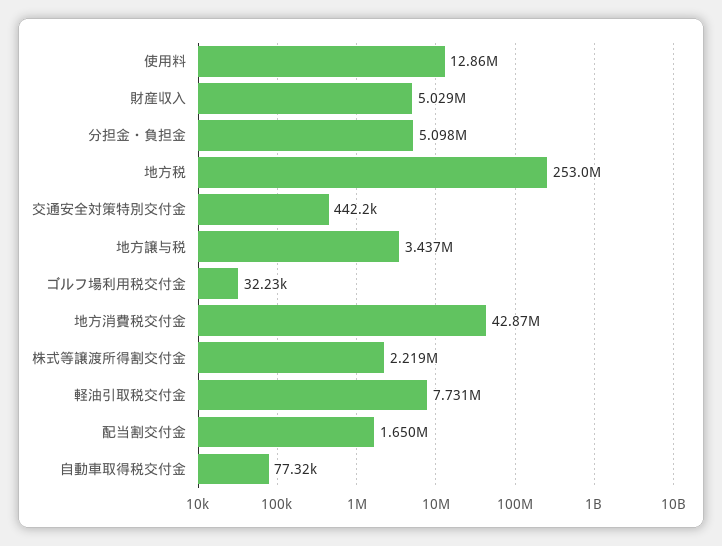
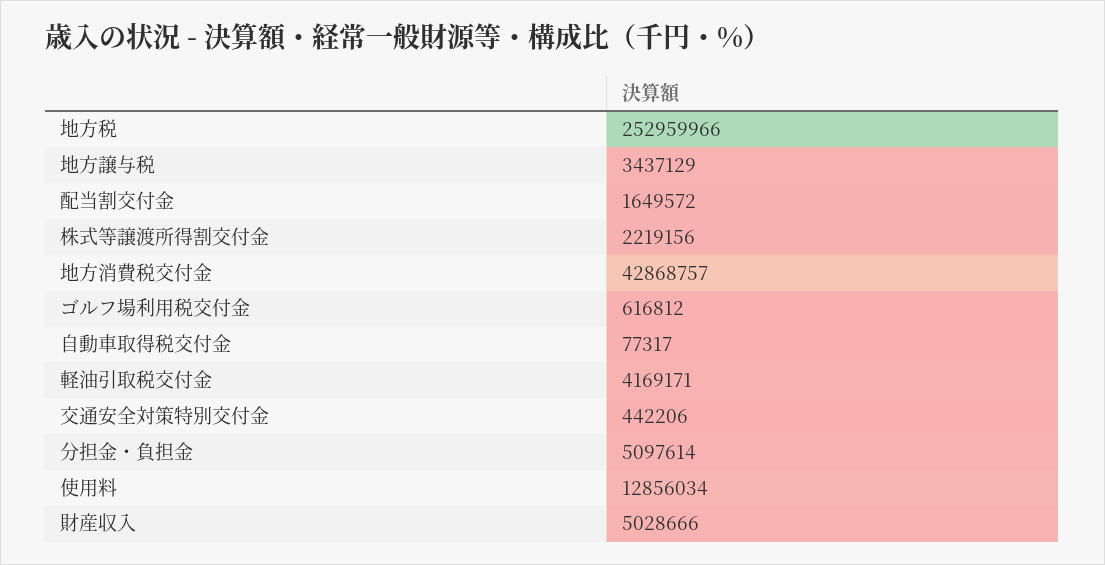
ゴルフ場利用税交付金: 32230 -> 616812
軽油引取税交付金: 7731000 -> 4169171

